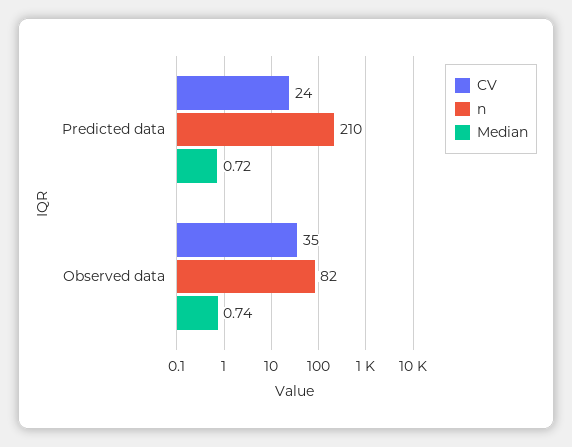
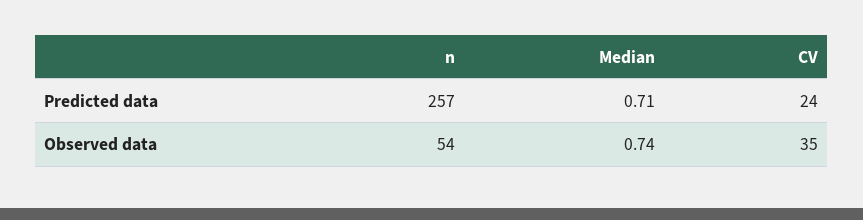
n, Predicted data: 210 -> 257
Median, Predicted data: 0.72 -> 0.71
n, Observed data: 82 -> 54

